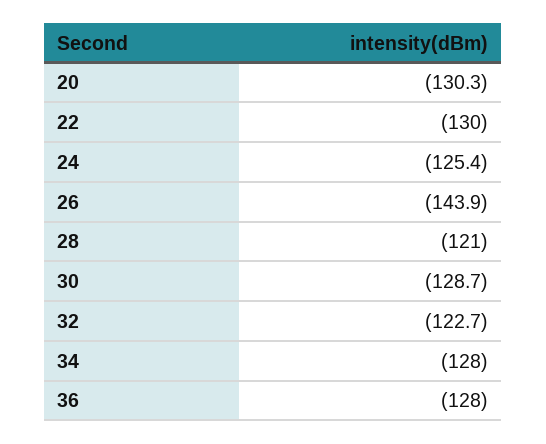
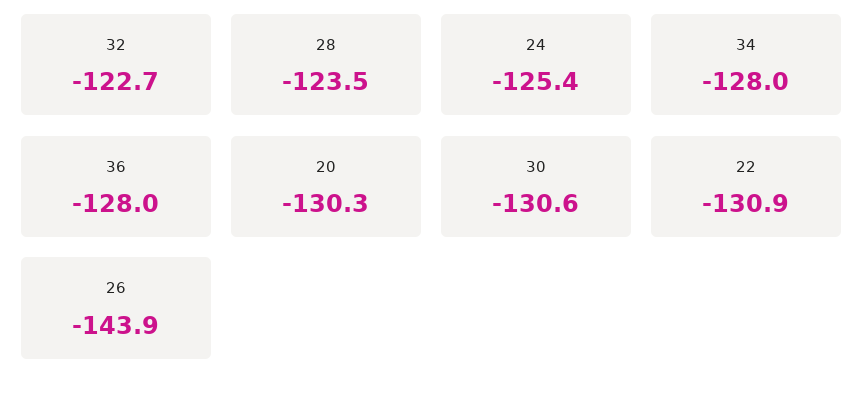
22: -130 -> -130.9
28: -121 -> -123.5
30: -128.7 -> -130.6

